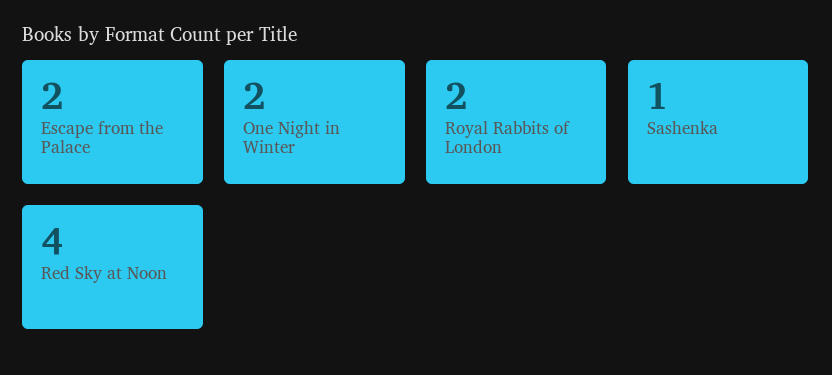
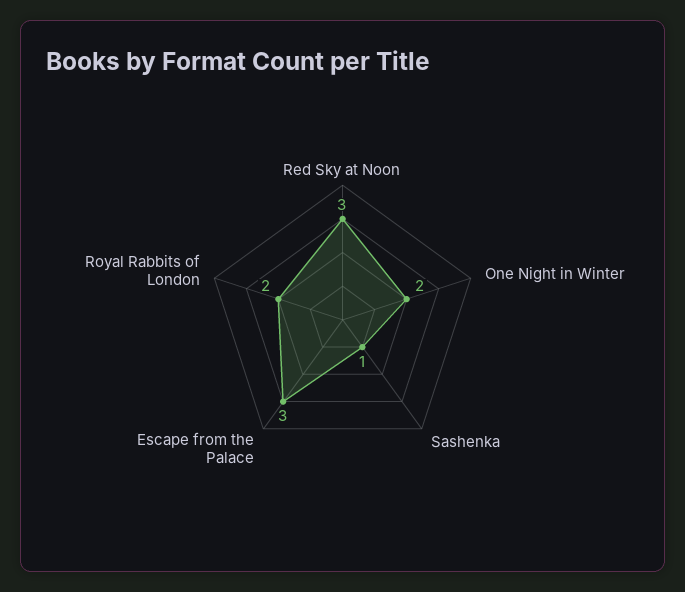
Escape from the Palace: 2 -> 3
Red Sky at Noon: 4 -> 3

